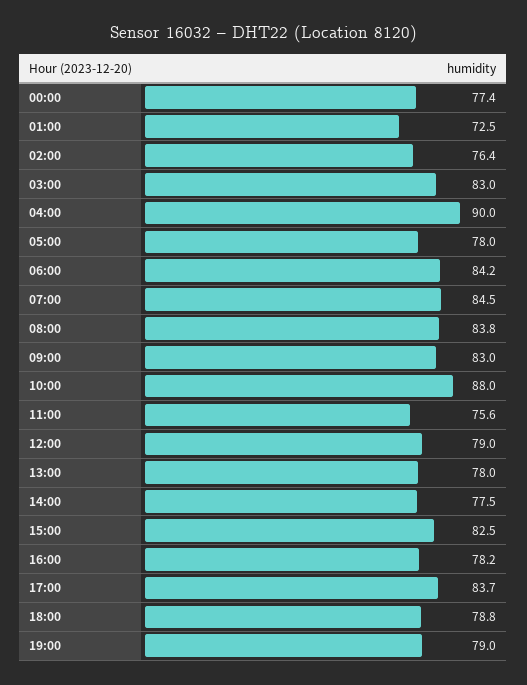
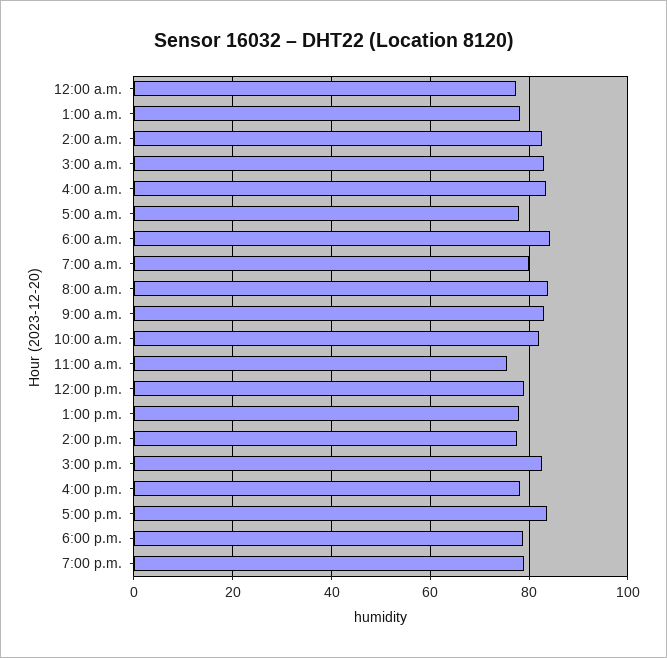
01:00: 72.5 -> 78
02:00: 76.4 -> 82
04:00: 90 -> 84
07:00: 84.5 -> 80
10:00: 88 -> 82

